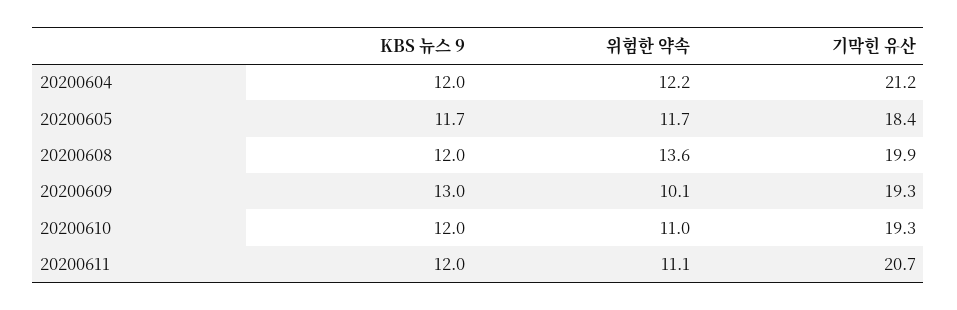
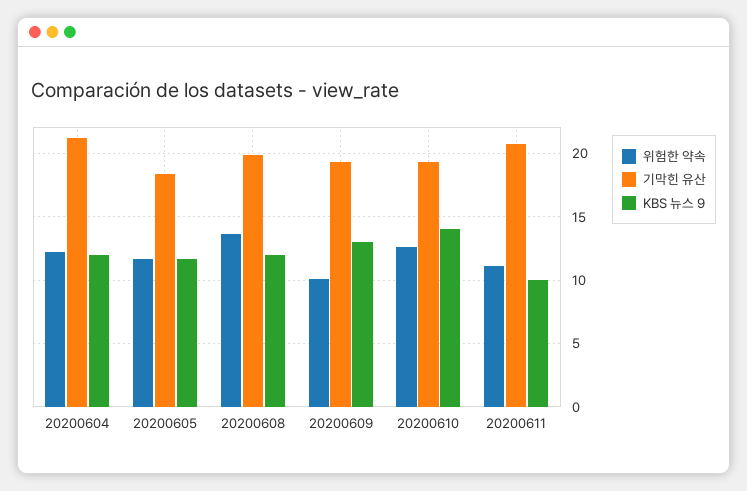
KBS 뉴스 9, 20200610: 12 -> 14
위험한 약속, 20200610: 11 -> 12.5
KBS 뉴스 9, 20200611: 12 -> 10

